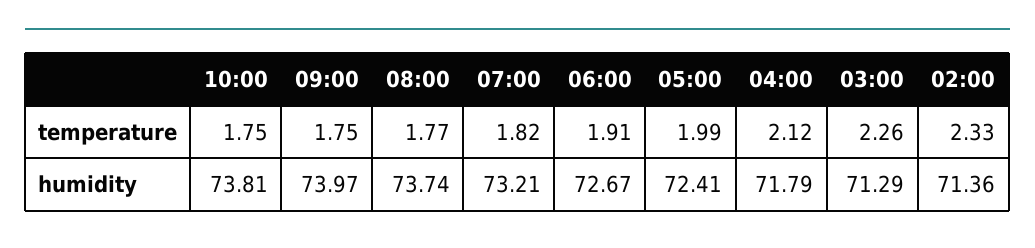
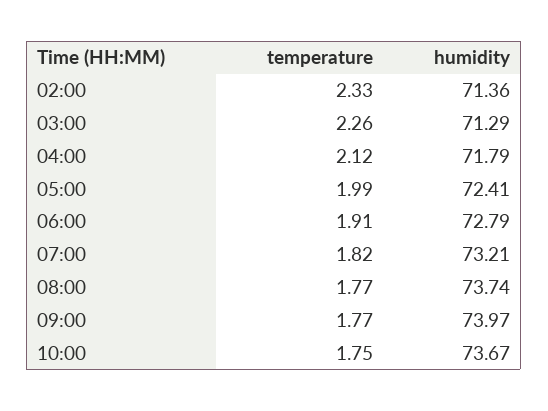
09:00, temperature: 1.75 -> 1.77
10:00, humidity: 73.81 -> 73.67
06:00, humidity: 72.67 -> 72.79

